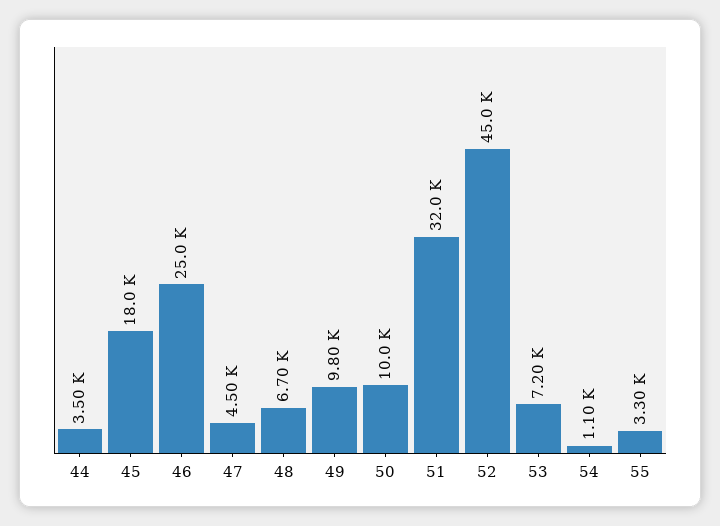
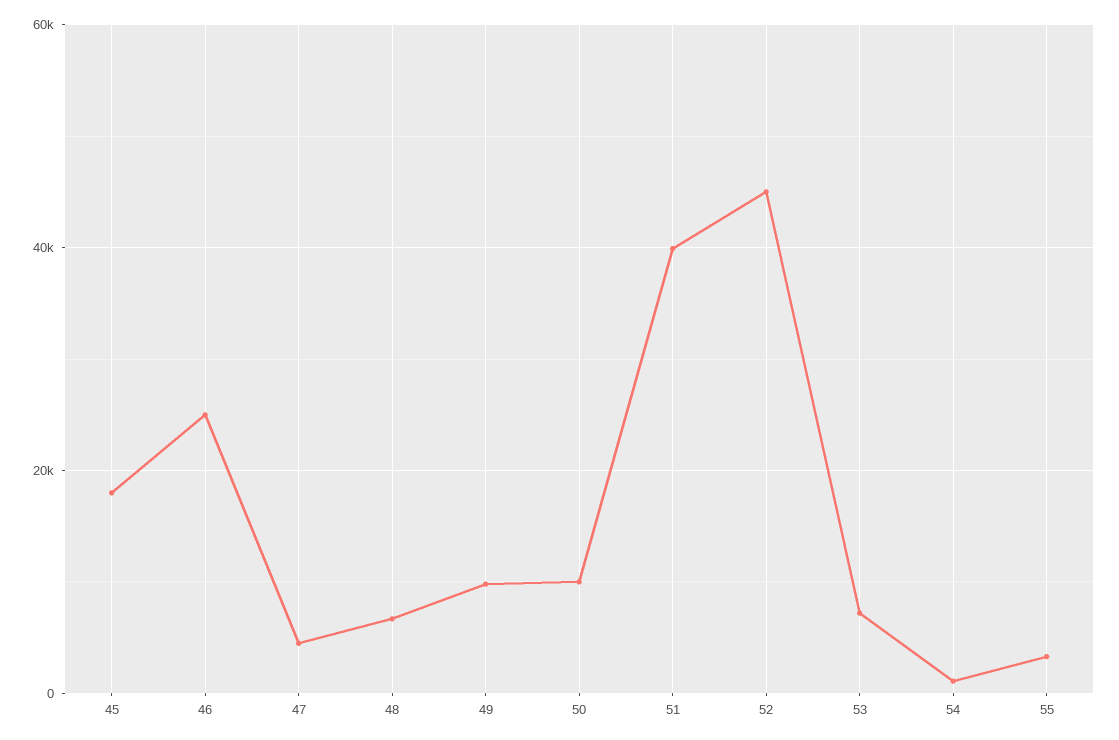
44: 3500 -> none
51: 32000 -> 40000

